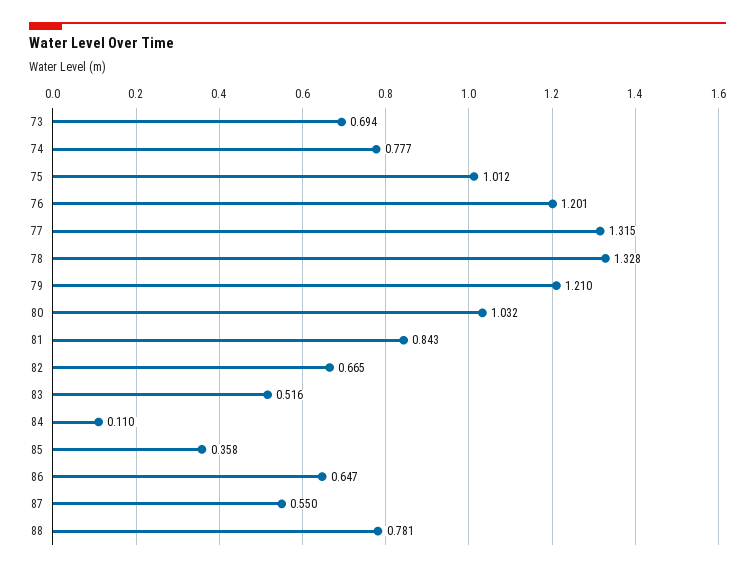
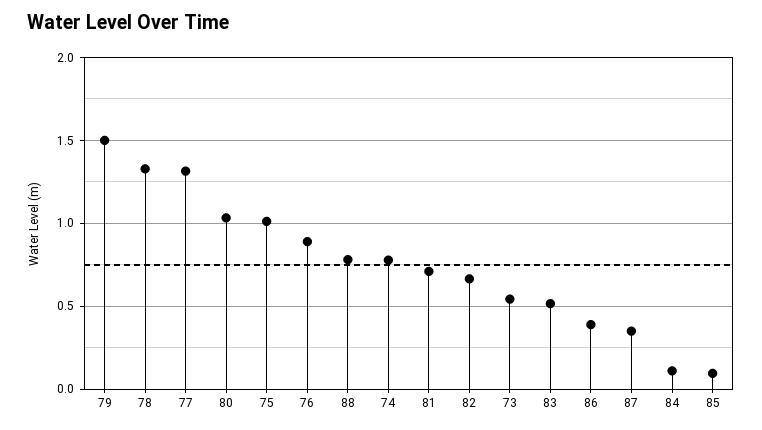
73: 0.694 -> 0.55
76: 1.201 -> 0.9
79: 1.21 -> 1.5
81: 0.843 -> 0.7
85: 0.358 -> 0.1
86: 0.647 -> 0.4
87: 0.55 -> 0.35

